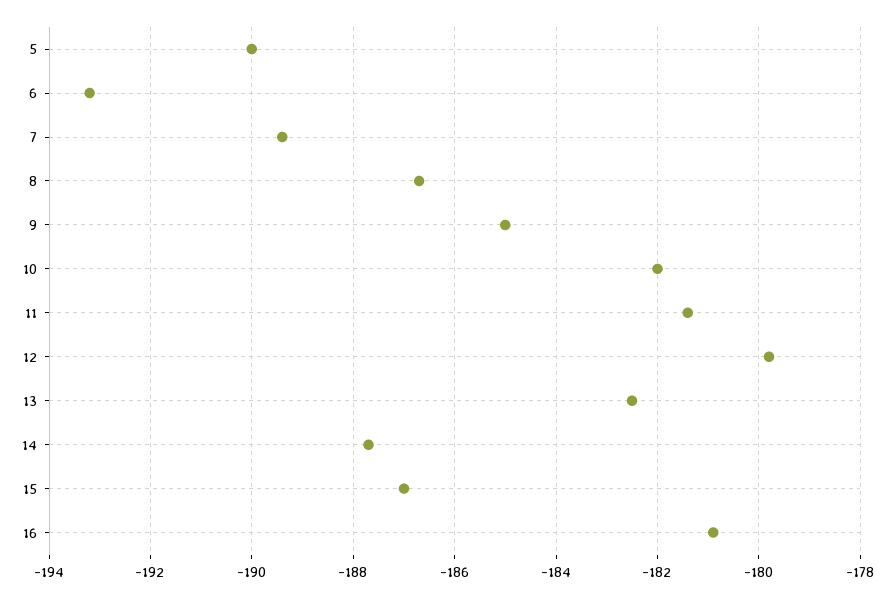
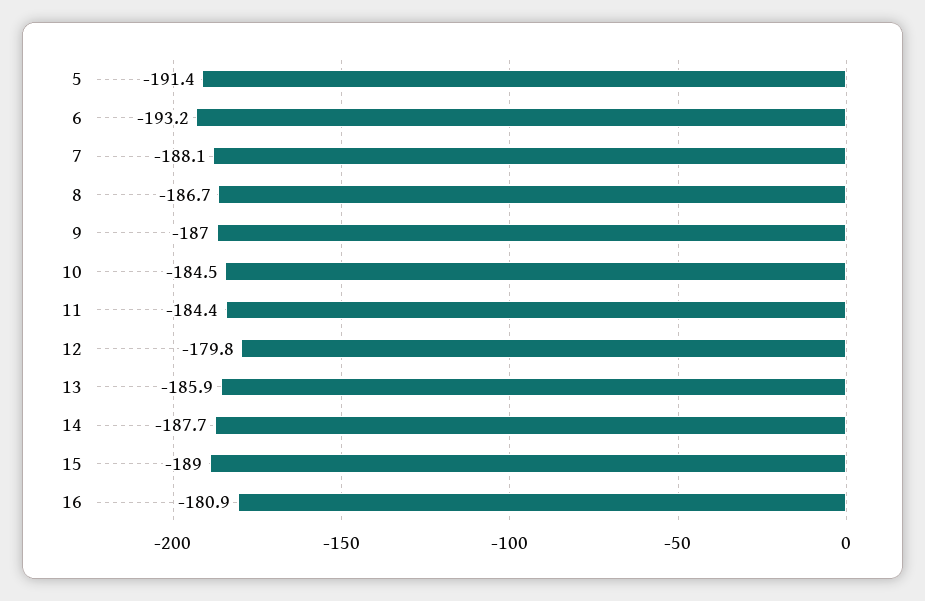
5: -190 -> -191.4
7: -189.5 -> -188.1
9: -185 -> -187
10: -182 -> -184.5
11: -181.5 -> -184.4
13: -182.5 -> -185.9
15: -187 -> -189

